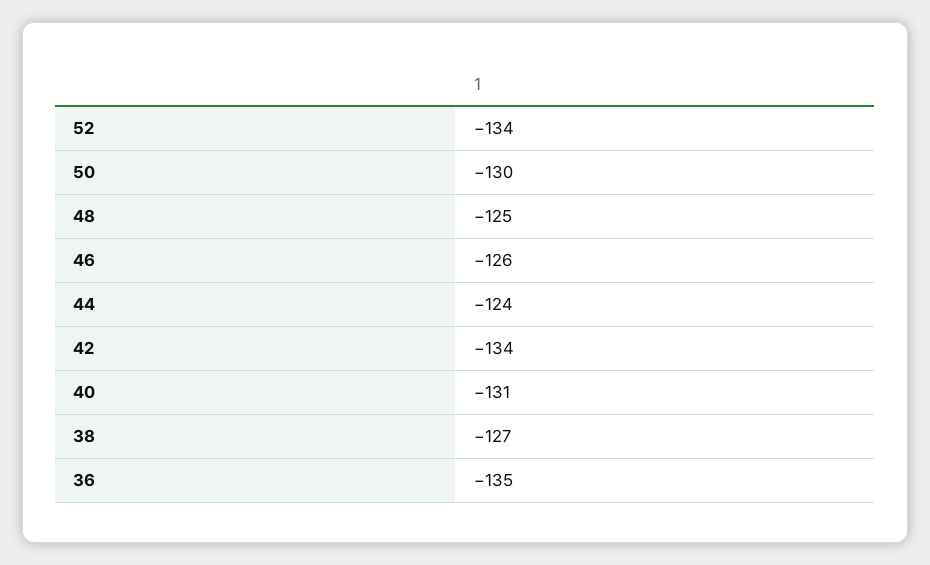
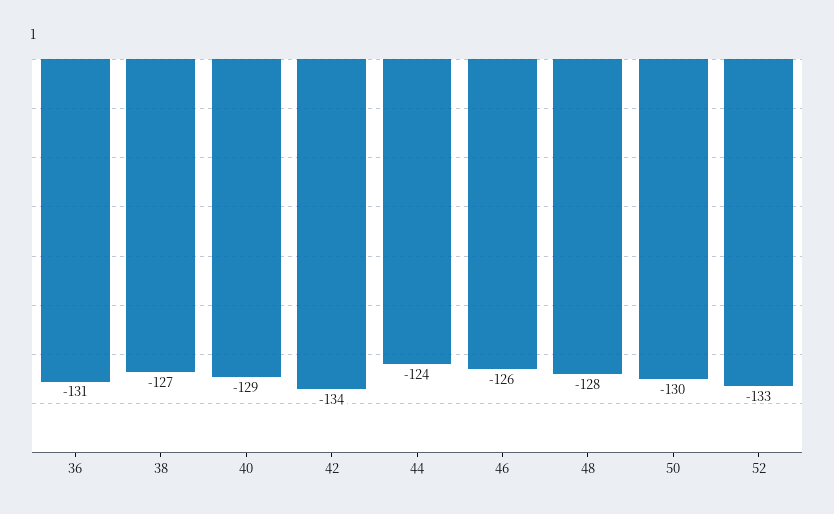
52: -134 -> -133
48: -125 -> -128
40: -131 -> -129
36: -135 -> -131

